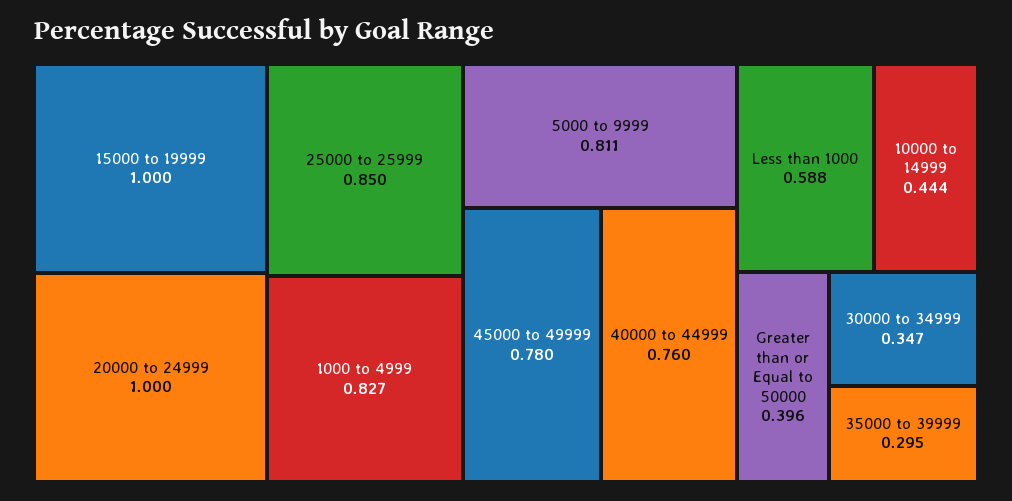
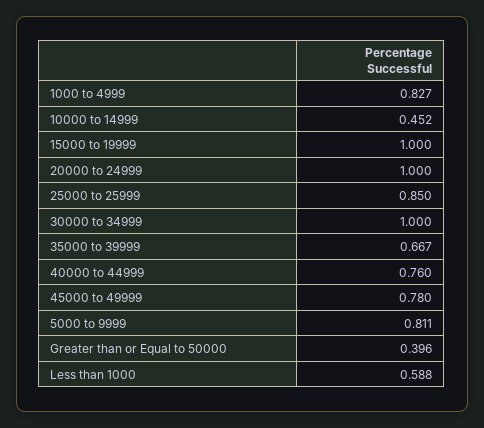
10000 to 14999: 0.444 -> 0.452
30000 to 34999: 0.347 -> 1
35000 to 39999: 0.295 -> 0.667

